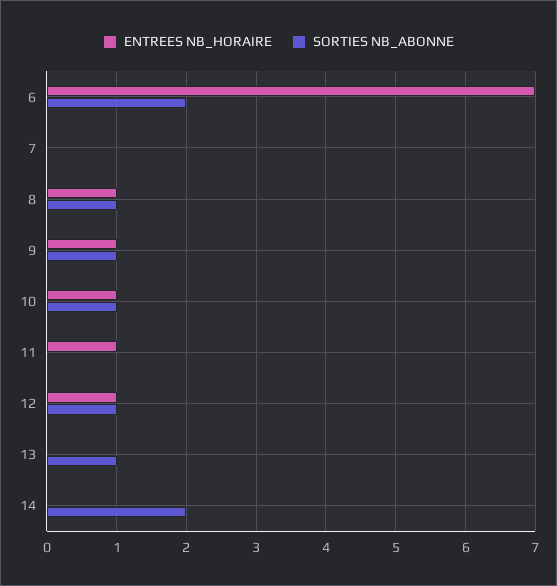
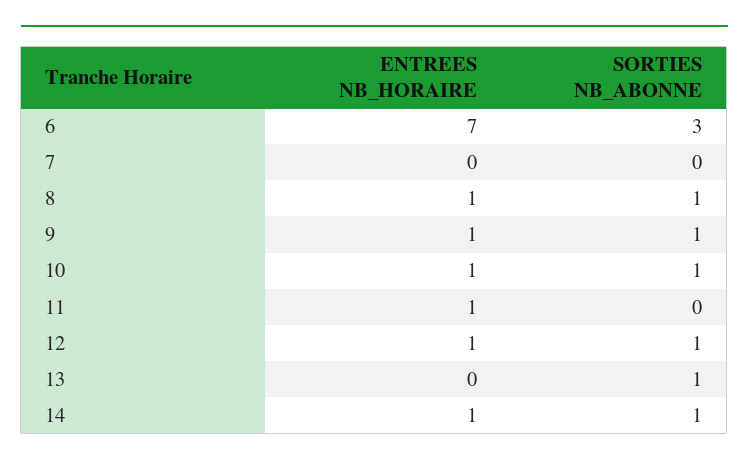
SORTIES NB_ABONNE, 6: 2 -> 3
ENTREES NB_HORAIRE, 14: 0 -> 1
SORTIES NB_ABONNE, 14: 2 -> 1

